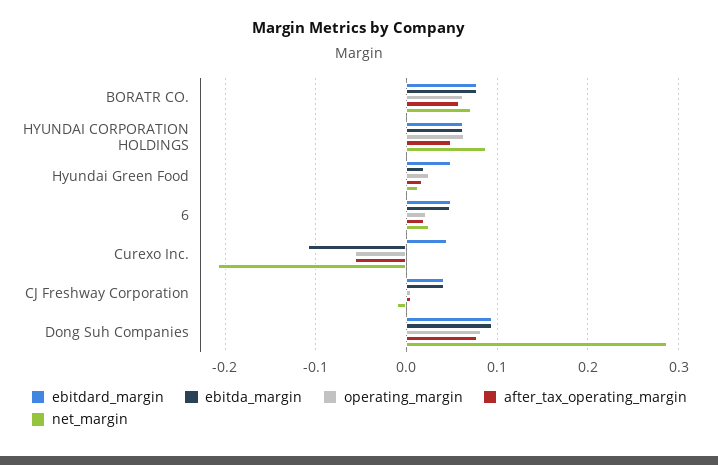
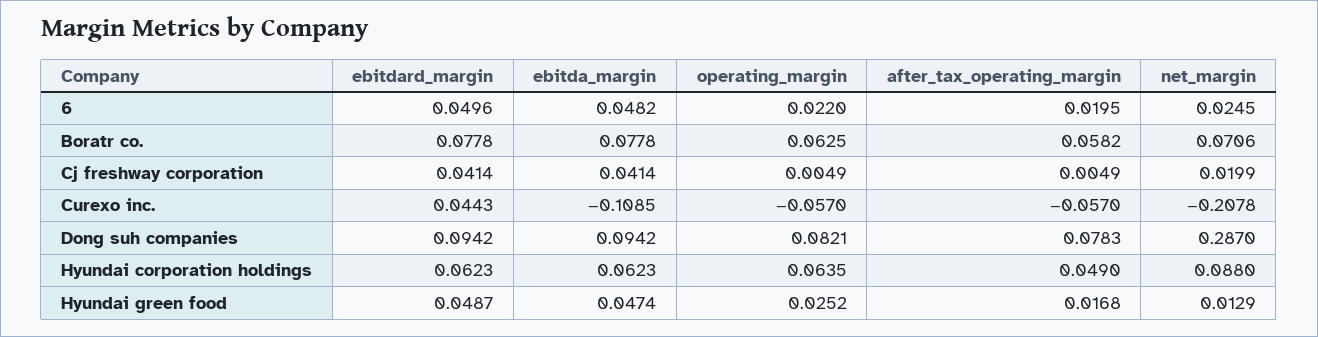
ebitda_margin, Hyundai Green Food: 0.02 -> 0.0474
net_margin, CJ Freshway Corporation: -0.01 -> 0.0199

